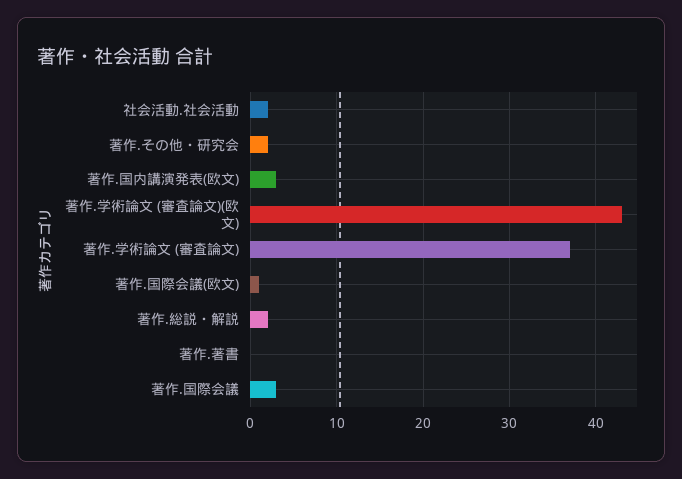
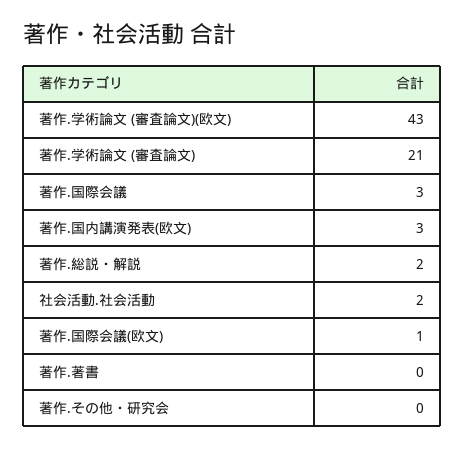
著作.その他・研究会: 2 -> 0
著作.学術論文 (審査論文): 37 -> 21

